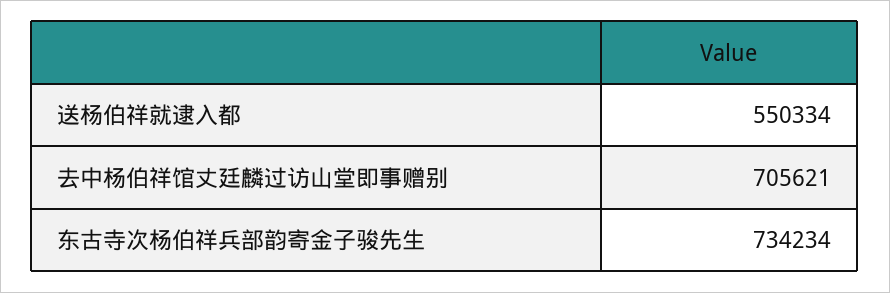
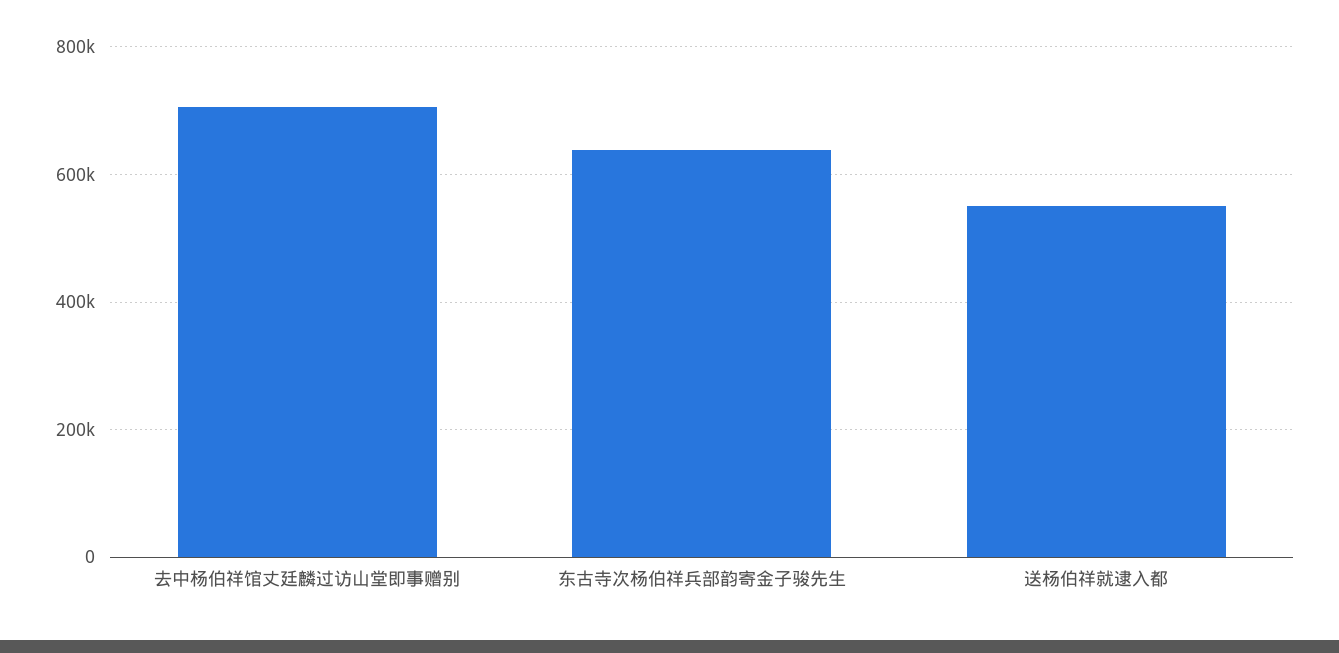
东古寺次杨伯祥兵部韵寄金子骏先生: 734234 -> 640000

